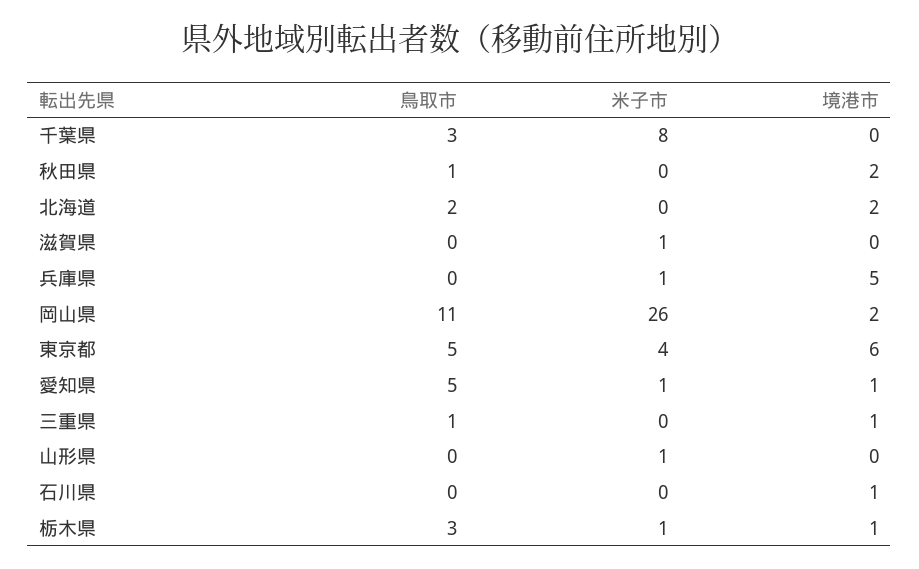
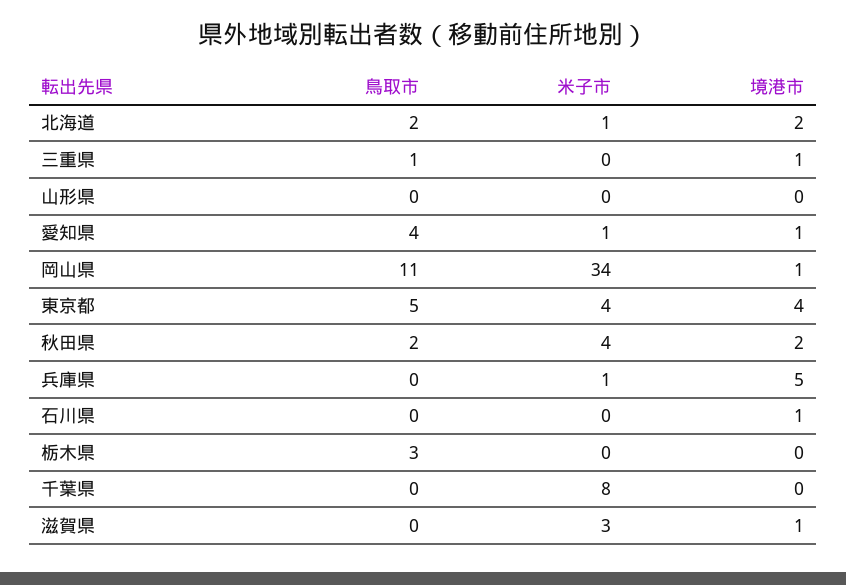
鳥取市, 千葉県: 3 -> 0
鳥取市, 秋田県: 1 -> 2
米子市, 秋田県: 0 -> 4
米子市, 北海道: 0 -> 1
米子市, 滋賀県: 1 -> 3
境港市, 滋賀県: 0 -> 1
米子市, 岡山県: 26 -> 34
境港市, 岡山県: 2 -> 1
境港市, 東京都: 6 -> 4
鳥取市, 愛知県: 5 -> 4
米子市, 山形県: 1 -> 0
米子市, 栃木県: 1 -> 0
境港市, 栃木県: 1 -> 0

